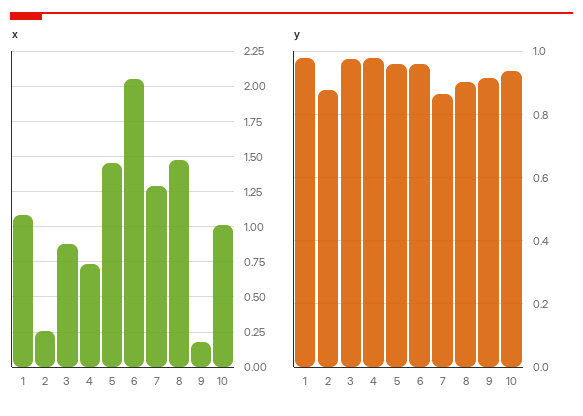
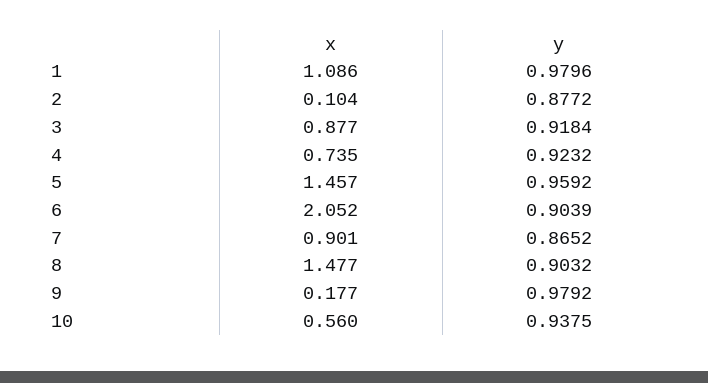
x, 2: 0.25 -> 0.104
x, 7: 1.3 -> 0.901
x, 10: 1 -> 0.56
y, 3: 0.98 -> 0.9184
y, 4: 0.98 -> 0.9232
y, 6: 0.96 -> 0.9039
y, 9: 0.92 -> 0.9792

